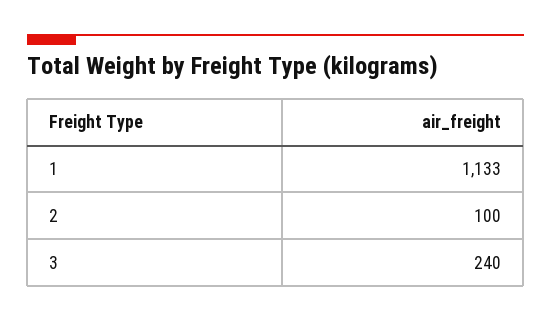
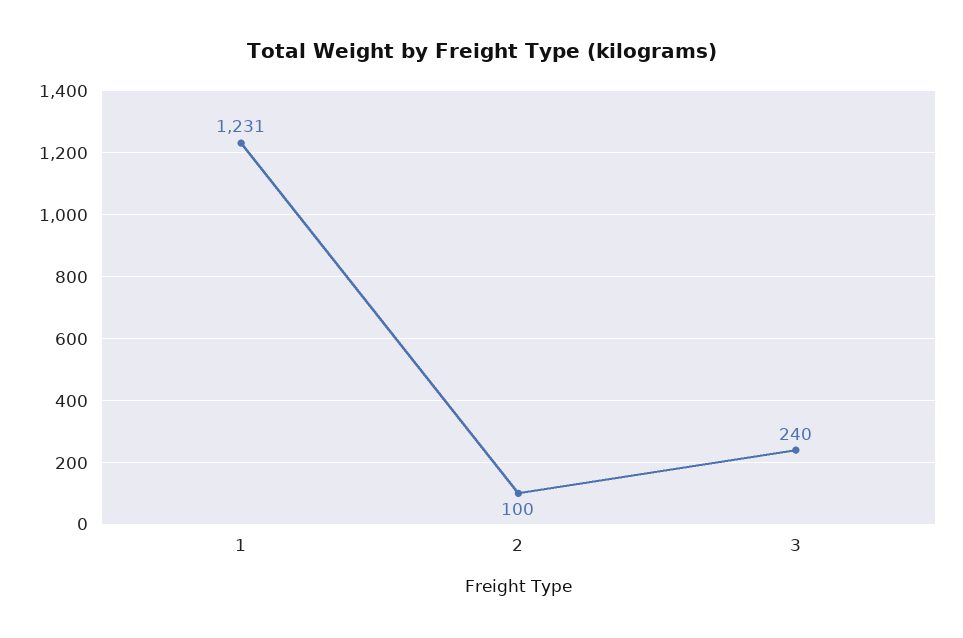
1: 1133 -> 1231

